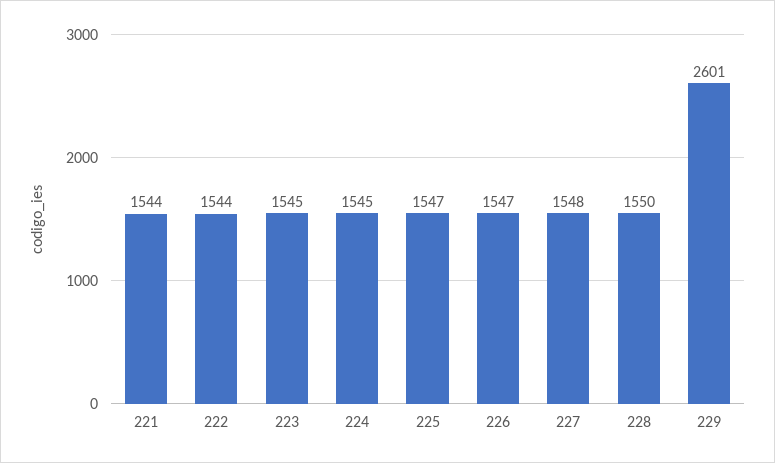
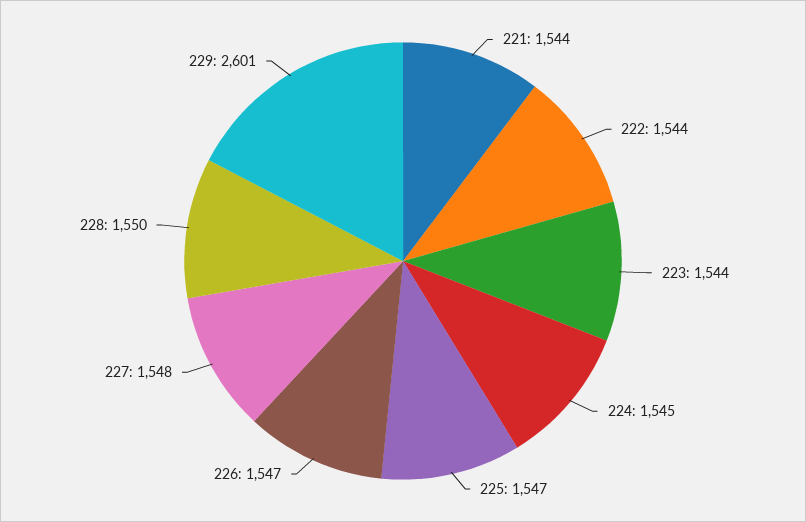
223: 1545 -> 1544

